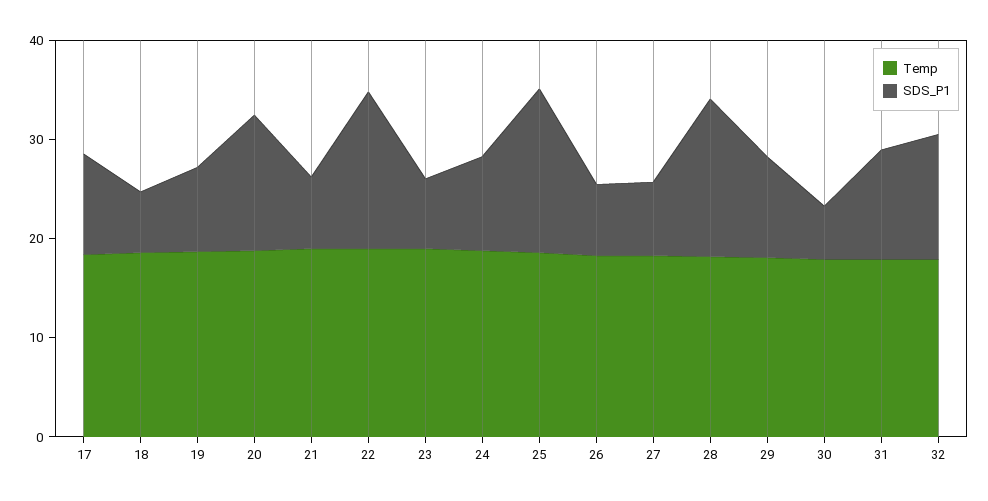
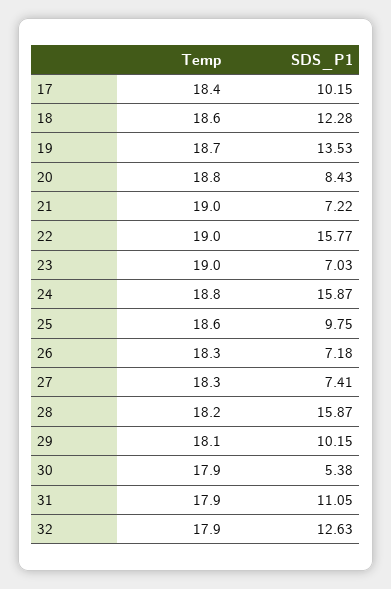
SDS_P1, 18: 6 -> 12.28
SDS_P1, 19: 8 -> 13.53
SDS_P1, 20: 14 -> 8.43
SDS_P1, 24: 10 -> 15.87
SDS_P1, 25: 16 -> 9.75

